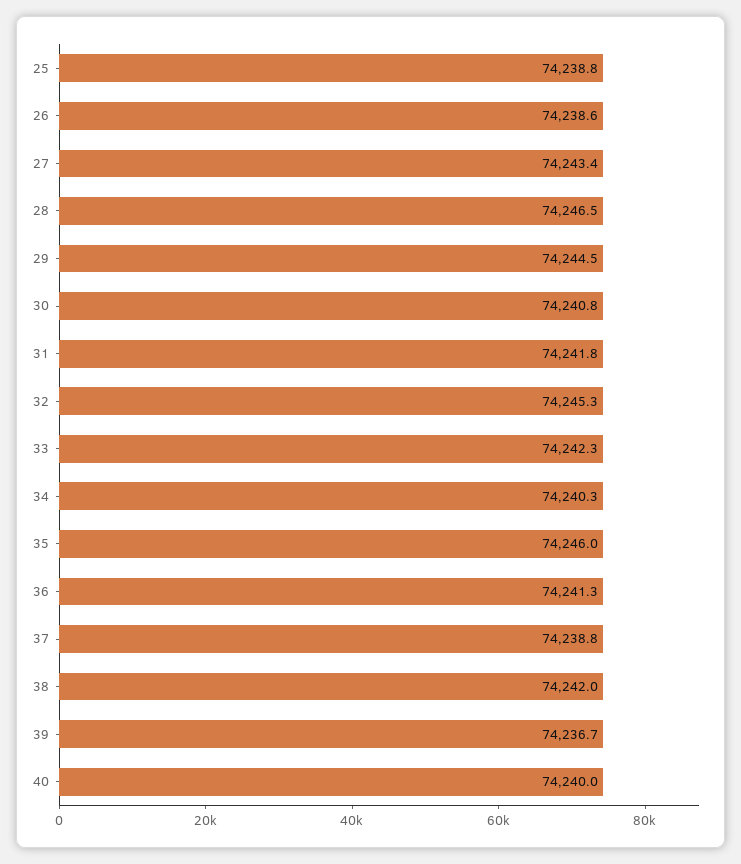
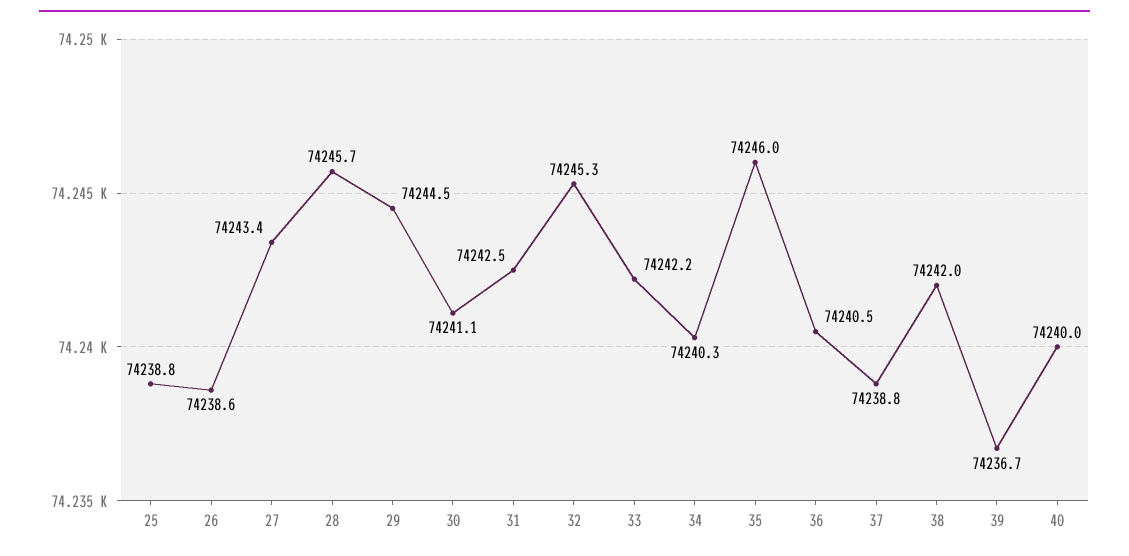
28: 74246.5 -> 74245.7
30: 74240.8 -> 74241.1
31: 74241.8 -> 74242.5
33: 74242.3 -> 74242.2
36: 74241.3 -> 74240.5

